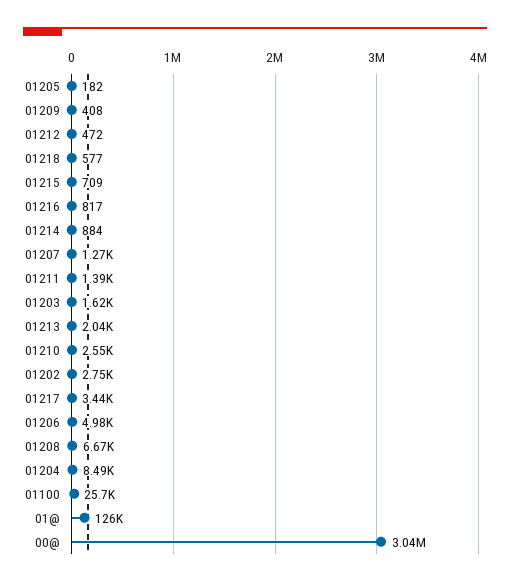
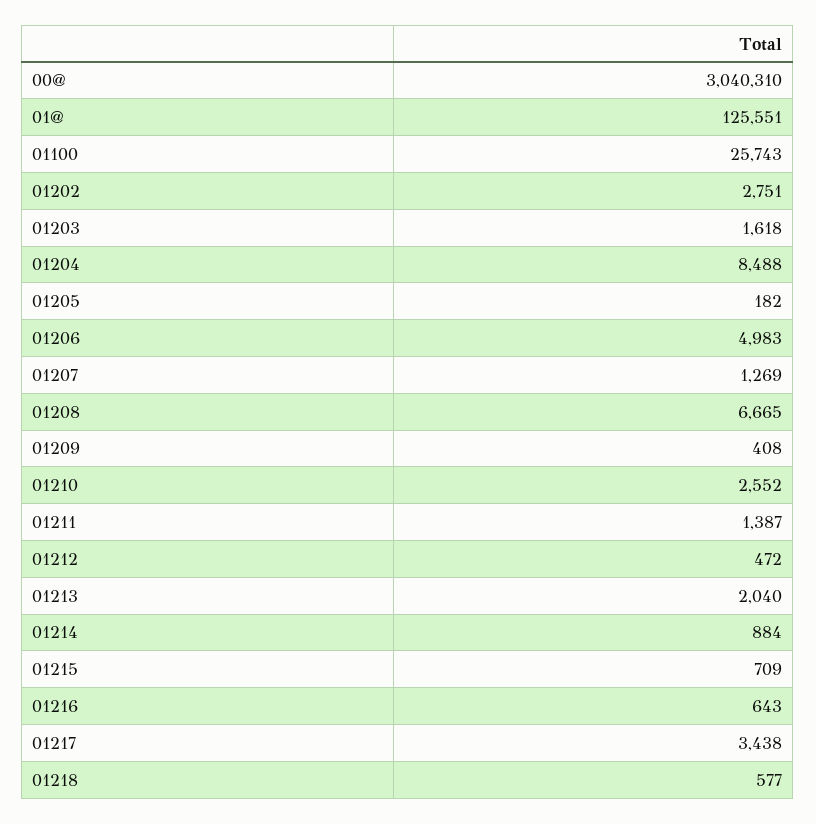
01216: 817 -> 643

